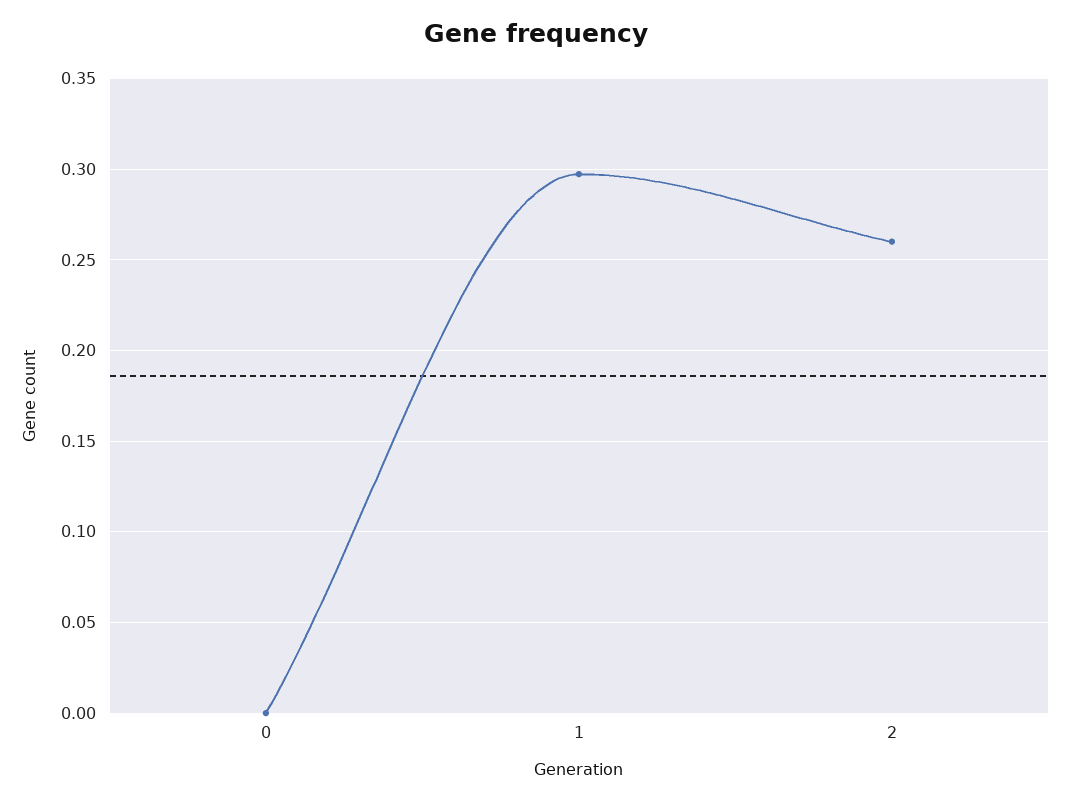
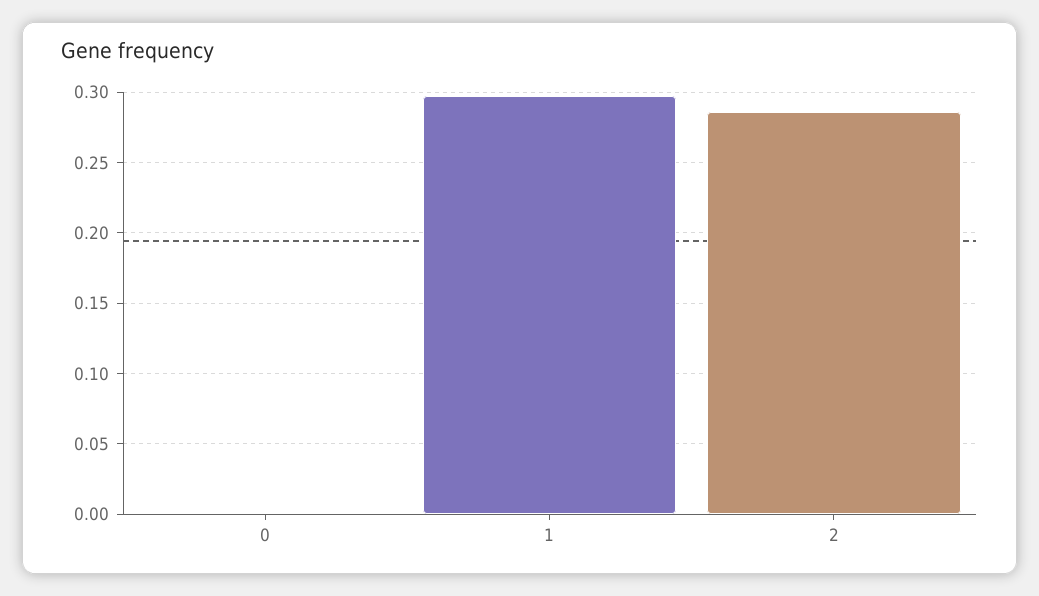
2: 0.26 -> 0.285

